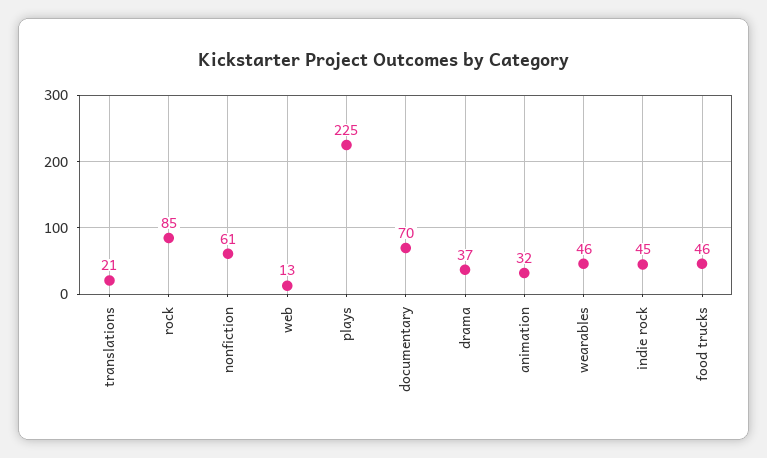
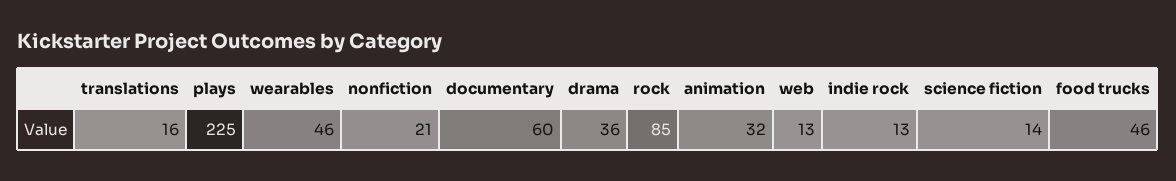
translations: 21 -> 16
nonfiction: 61 -> 21
documentary: 70 -> 60
drama: 37 -> 36
indie rock: 45 -> 13
science fiction: none -> 14

